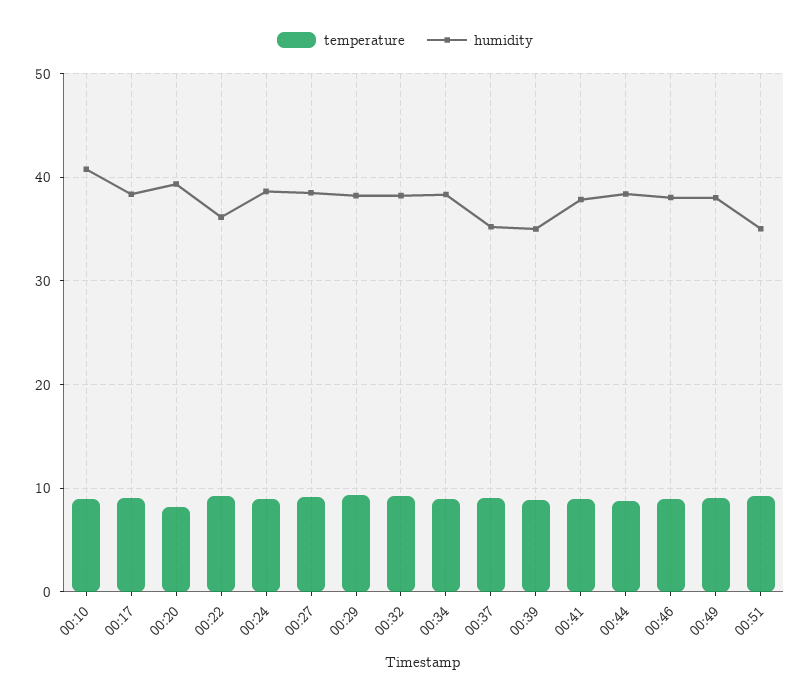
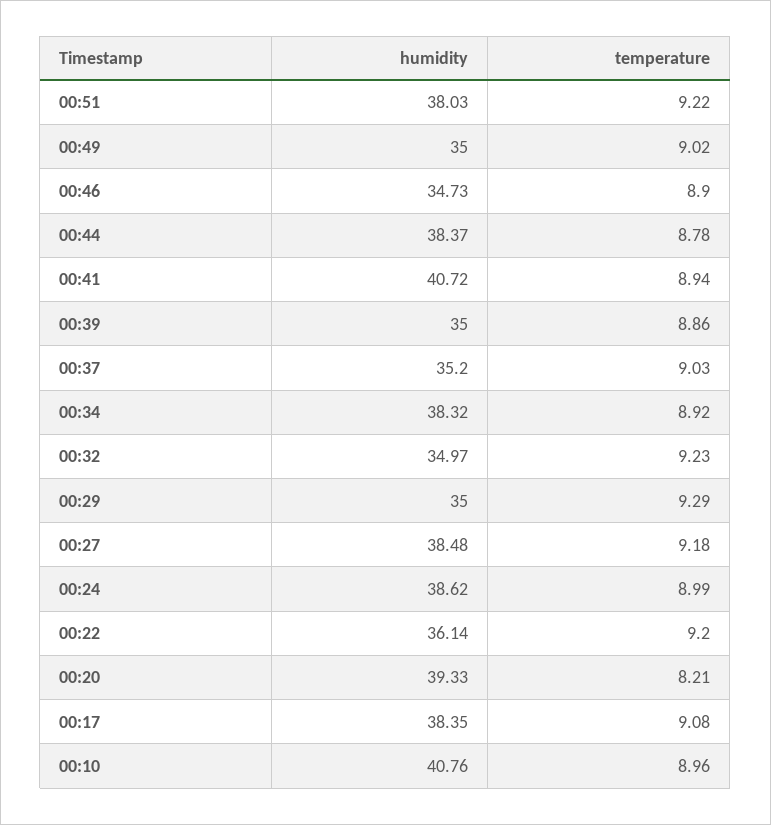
humidity, 00:29: 38 -> 35
humidity, 00:32: 38 -> 34.97
humidity, 00:41: 38 -> 40.72
humidity, 00:46: 38 -> 34.73
humidity, 00:49: 38 -> 35
humidity, 00:51: 35 -> 38.03

